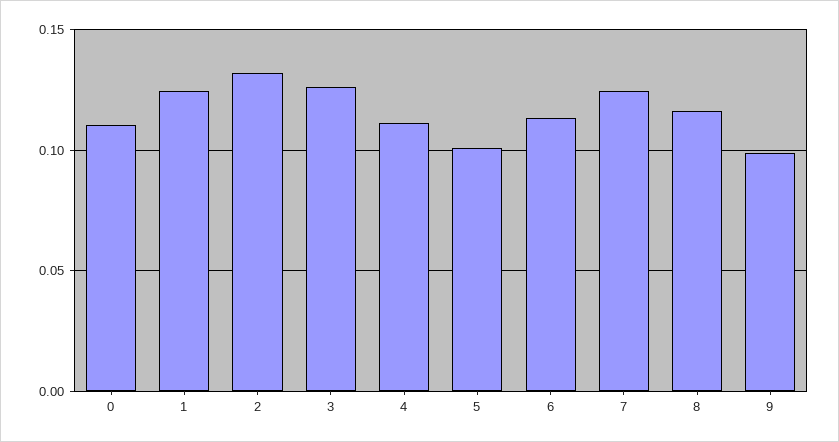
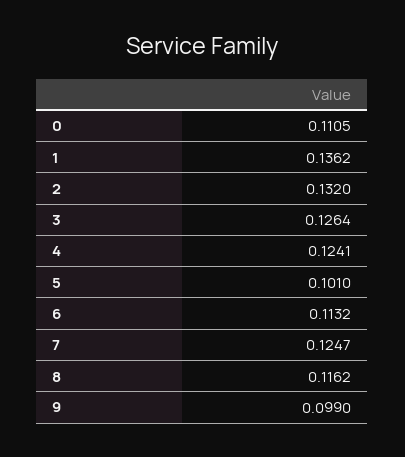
1: 0.125 -> 0.1362
4: 0.11 -> 0.1241

